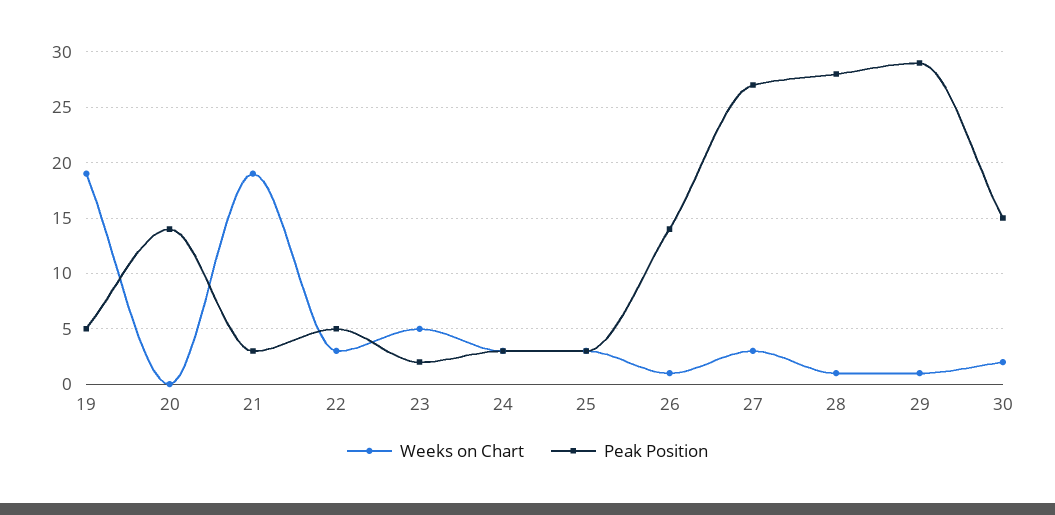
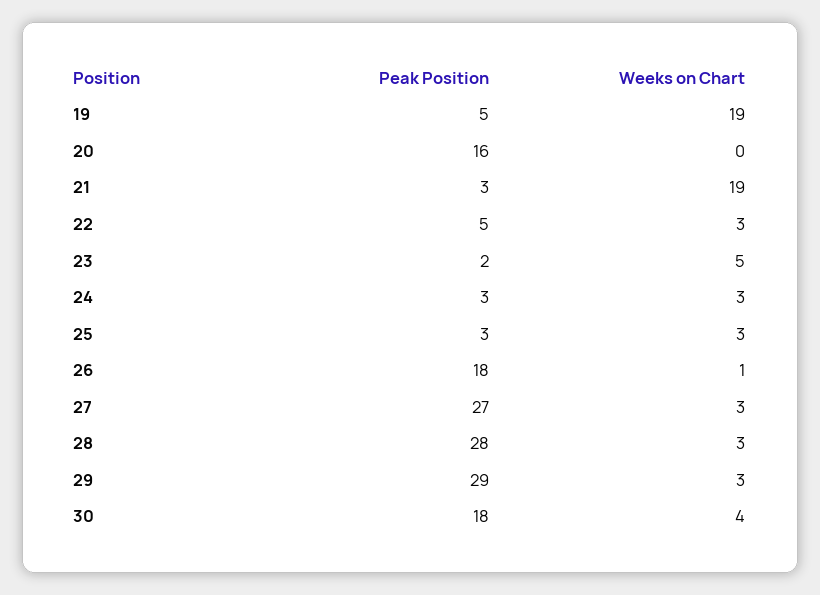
Peak Position, 20: 14 -> 16
Peak Position, 26: 14 -> 18
Weeks on Chart, 28: 1 -> 3
Weeks on Chart, 29: 1 -> 3
Weeks on Chart, 30: 2 -> 4
Peak Position, 30: 15 -> 18

